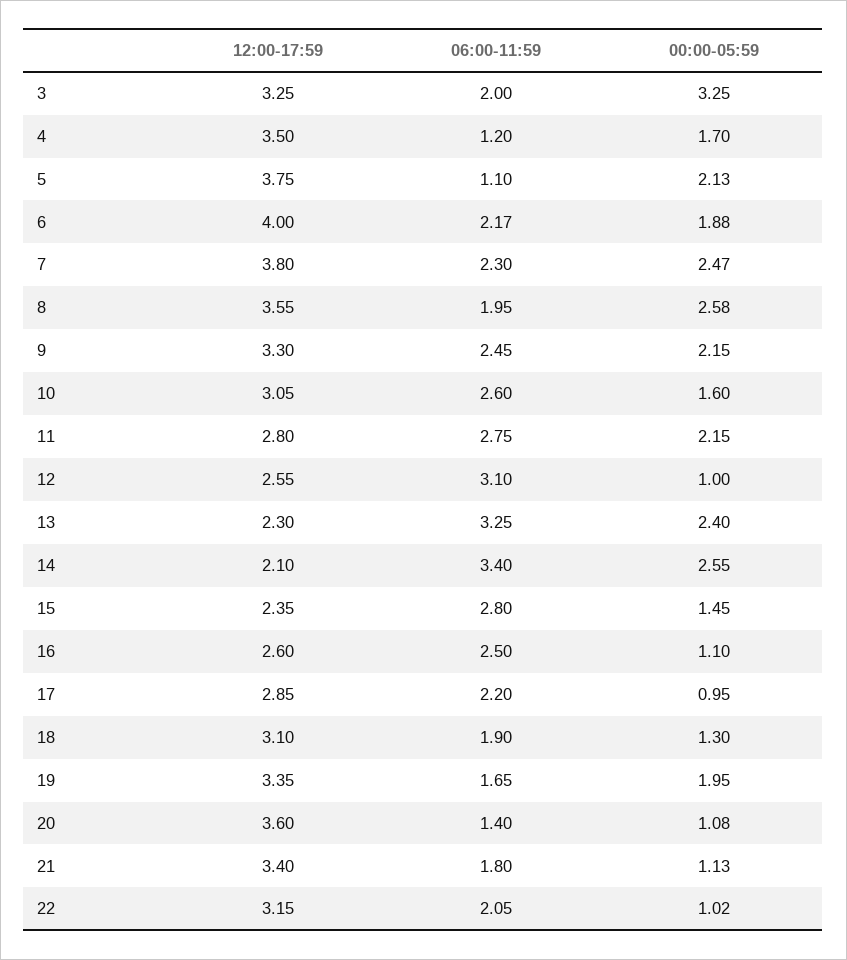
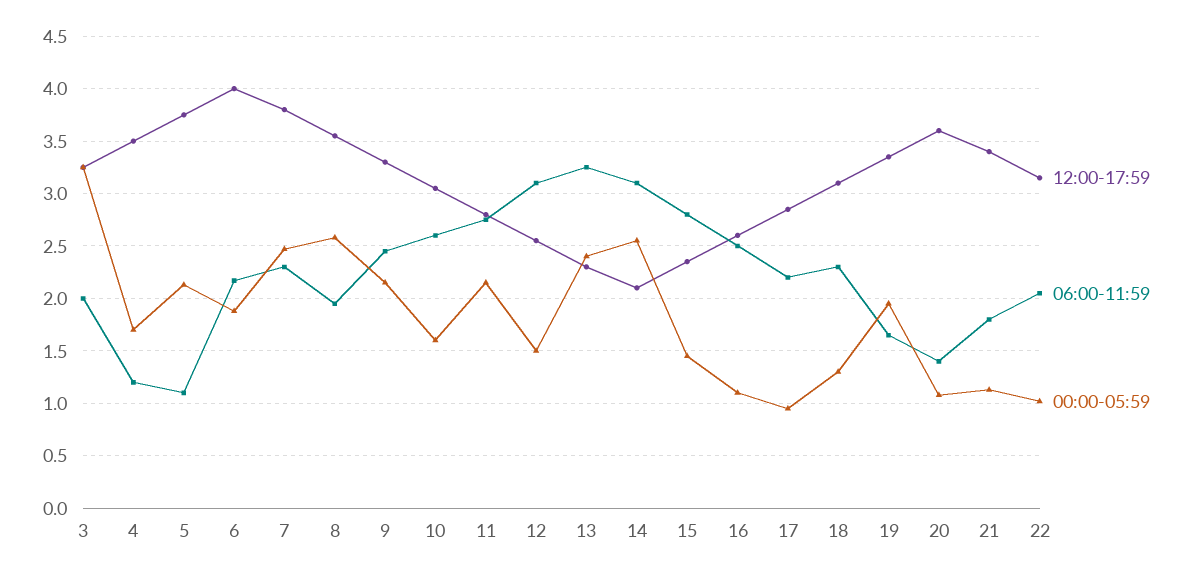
00:00-05:59, 12: 1 -> 1.5
06:00-11:59, 14: 3.4 -> 3.1
06:00-11:59, 18: 1.9 -> 2.3

